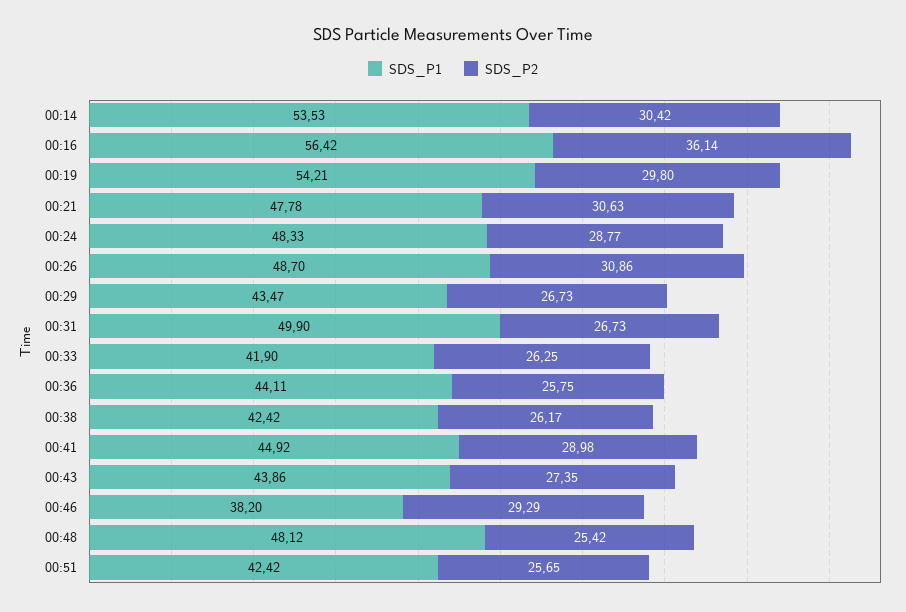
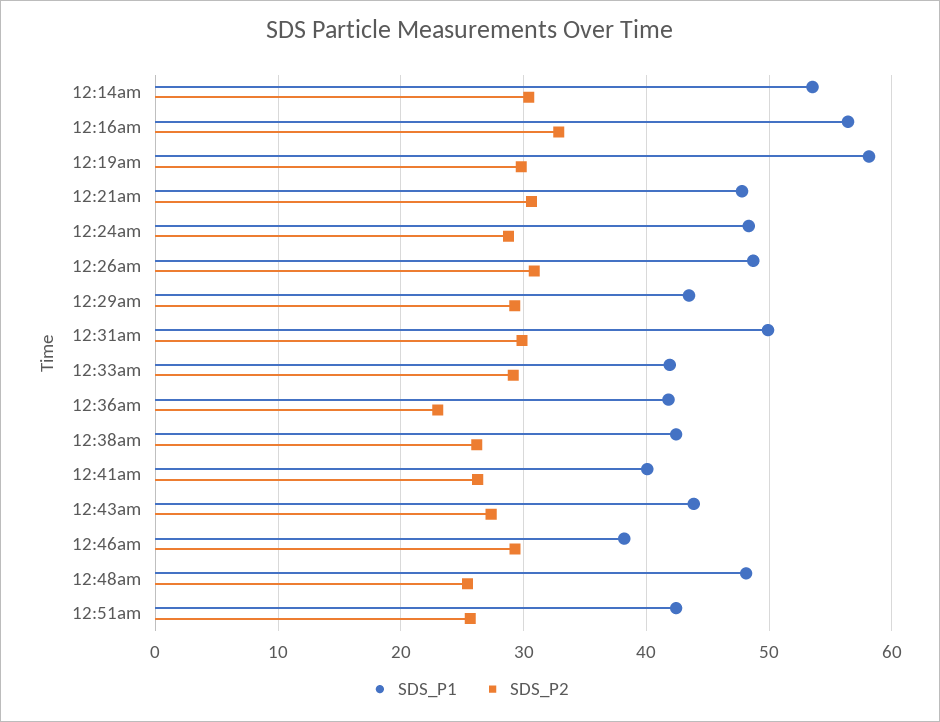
SDS_P2, 00:16: 36.14 -> 33
SDS_P1, 00:19: 54.21 -> 58
SDS_P2, 00:29: 26.73 -> 29
SDS_P2, 00:31: 26.73 -> 30
SDS_P2, 00:33: 26.25 -> 29
SDS_P1, 00:36: 44.11 -> 42
SDS_P2, 00:36: 25.75 -> 23
SDS_P1, 00:41: 44.92 -> 40
SDS_P2, 00:41: 28.98 -> 26

